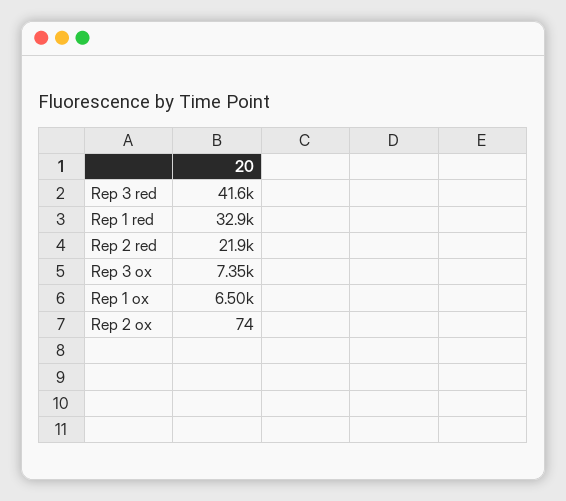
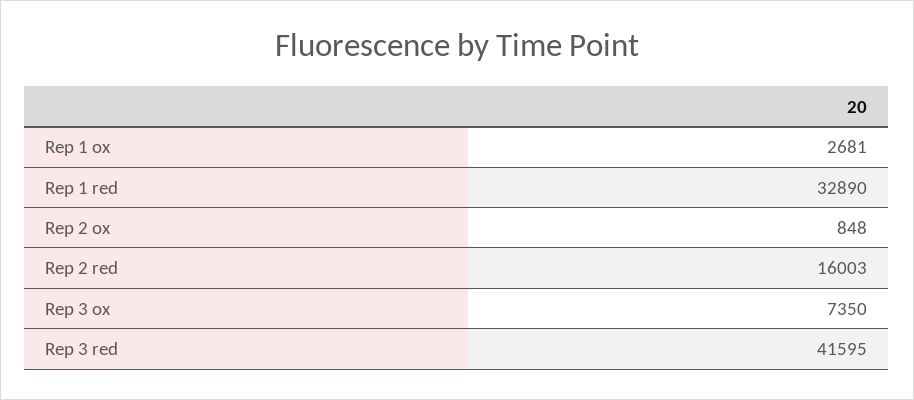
Rep 2 red: 21900 -> 16003
Rep 1 ox: 6500 -> 2681
Rep 2 ox: 74 -> 848

